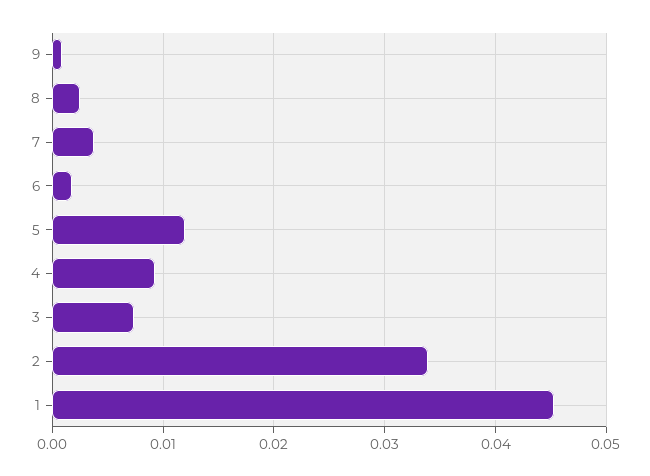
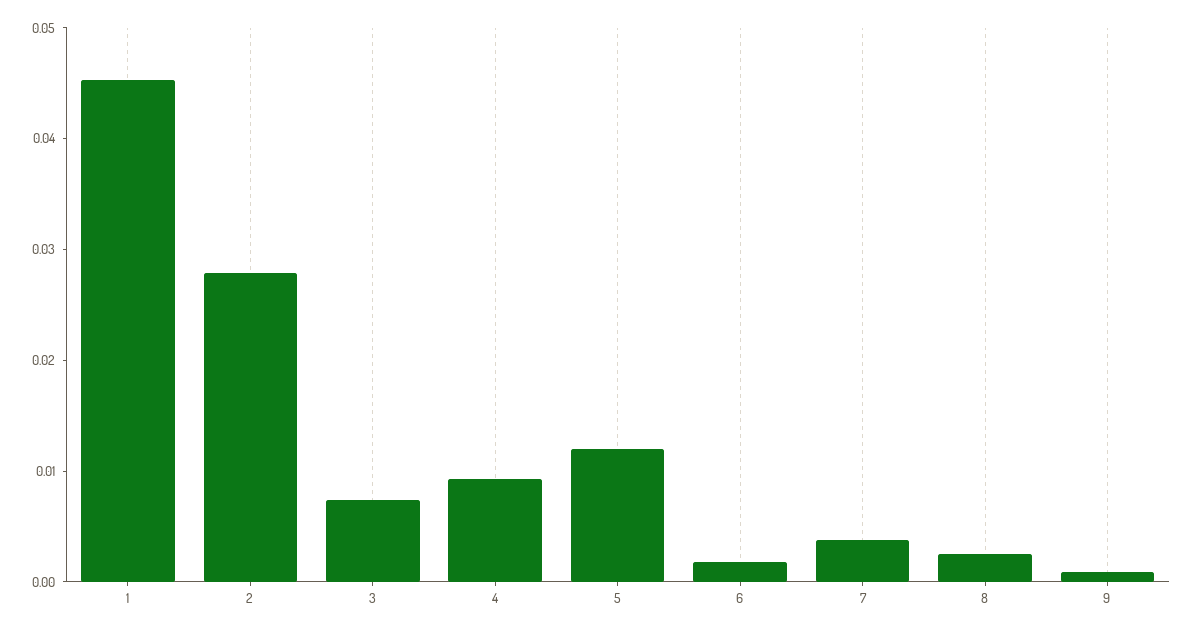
2: 0.034 -> 0.028

